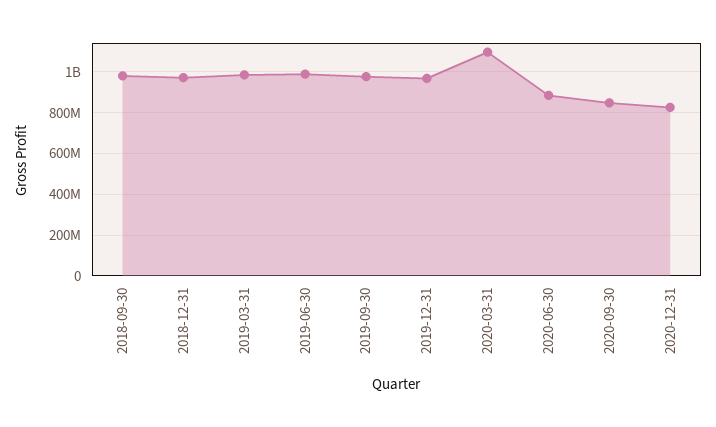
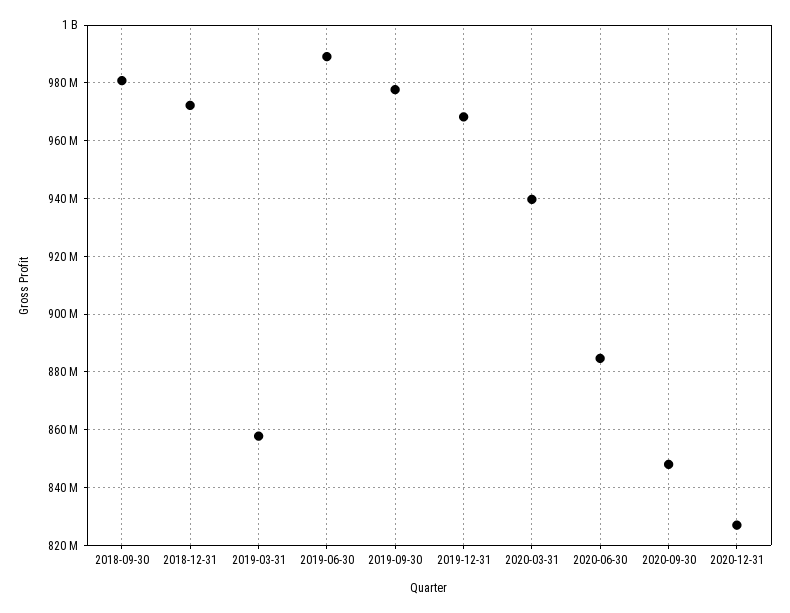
2019-03-31: 1000000000 -> 857500000
2020-03-31: 1100000000 -> 940000000

